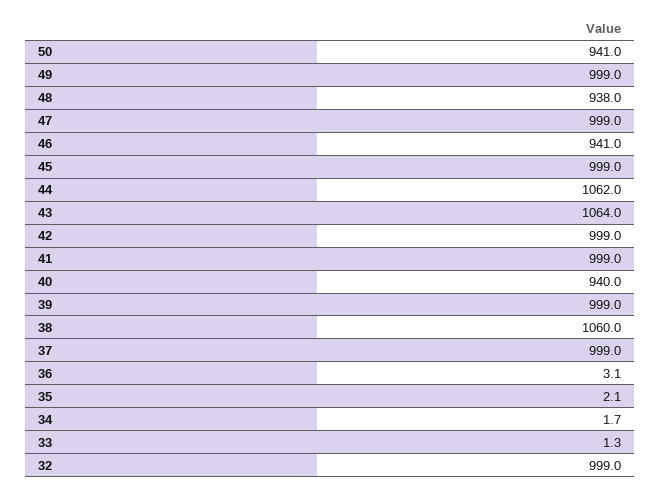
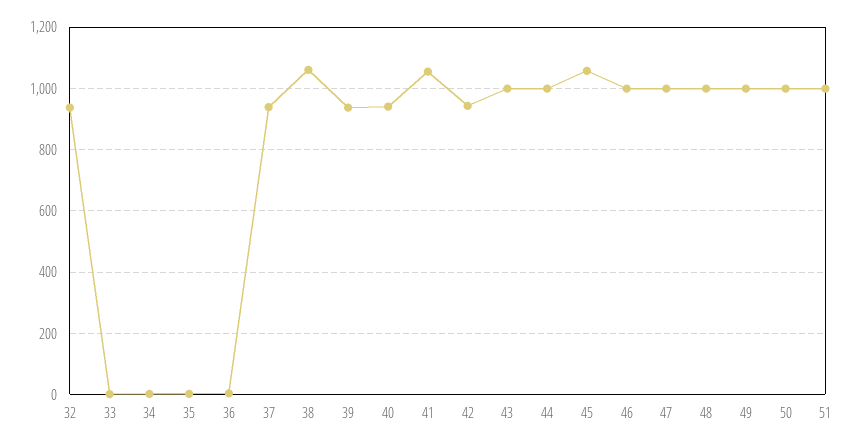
50: 941 -> 1000
48: 938 -> 1000
46: 941 -> 1000
45: 999 -> 1060
44: 1062 -> 1000
43: 1064 -> 1000
42: 999 -> 940
41: 999 -> 1060
39: 999 -> 940
37: 999 -> 940
32: 999 -> 940
51: none -> 1000

